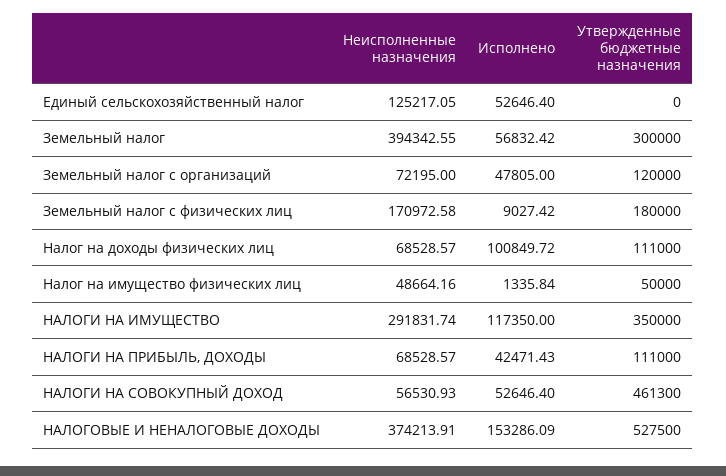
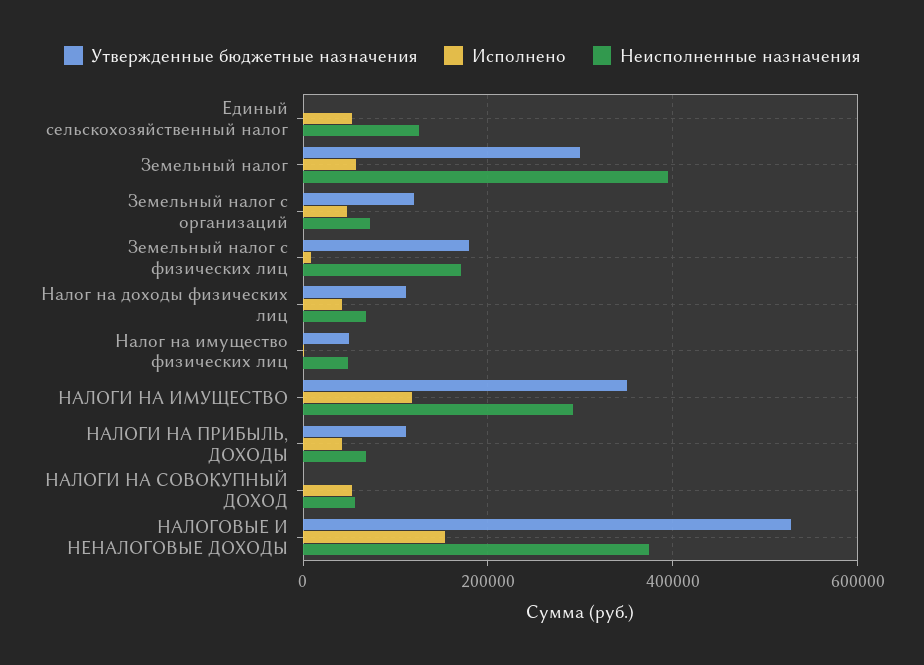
Исполнено, Налог на доходы физических лиц: 100849.72 -> 40000
Утвержденные бюджетные назначения, НАЛОГИ НА СОВОКУПНЫЙ ДОХОД: 461300 -> 0

